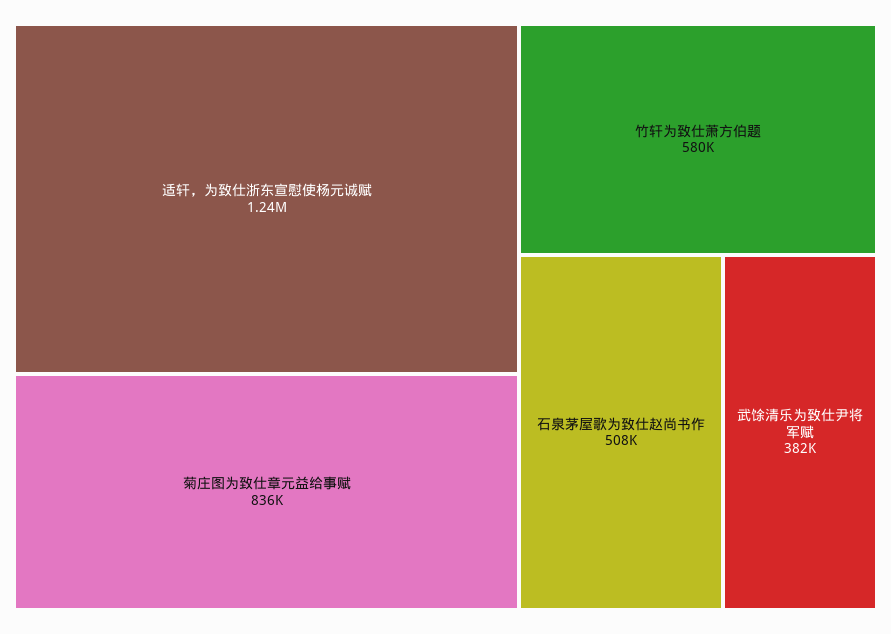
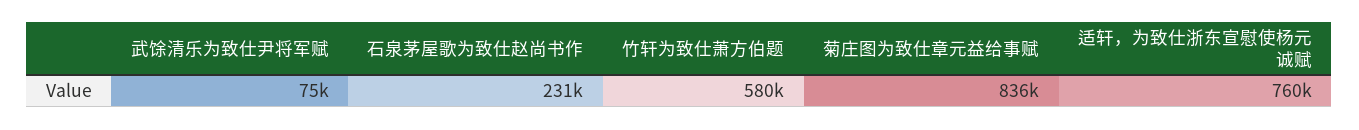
适轩，为致仕浙东宣慰使杨元诚赋: 1240000 -> 760000
石泉茅屋歌为致仕赵尚书作: 508000 -> 231000
武馀清乐为致仕尹将军赋: 382000 -> 75000

